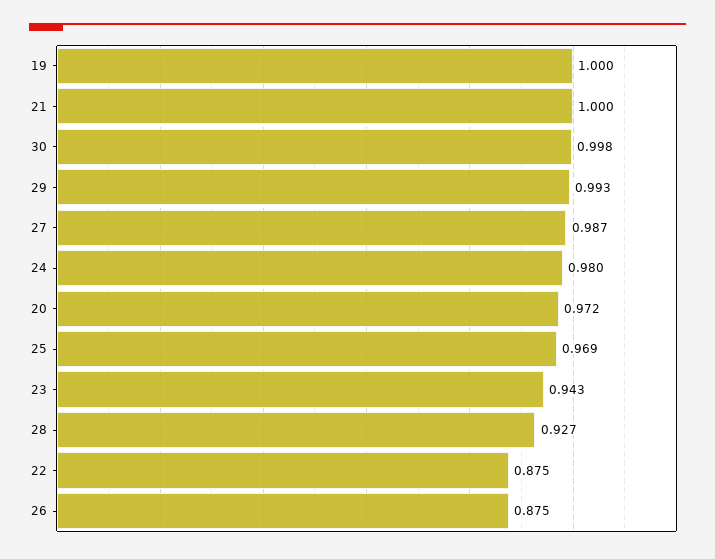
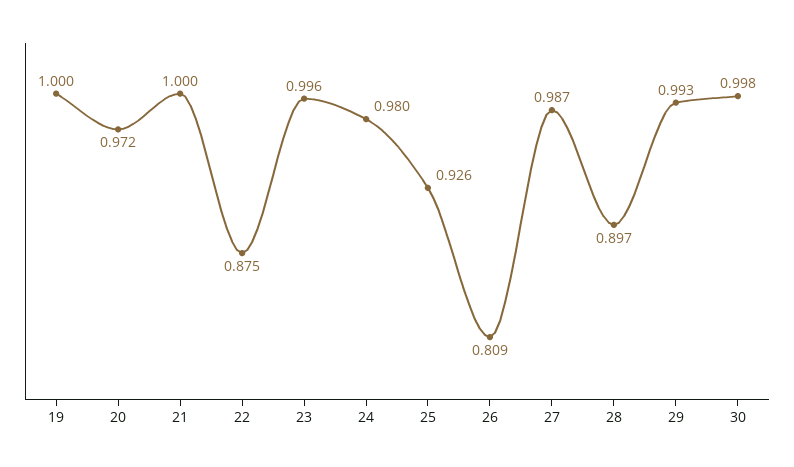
25: 0.969 -> 0.926
23: 0.943 -> 0.996
28: 0.927 -> 0.897
26: 0.875 -> 0.809

